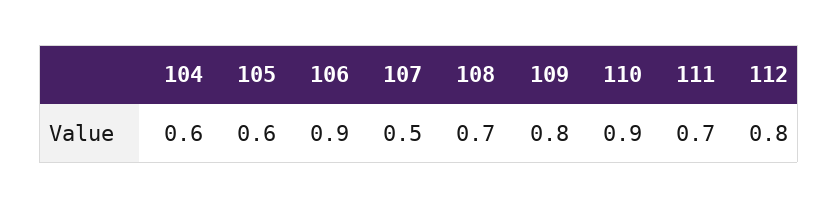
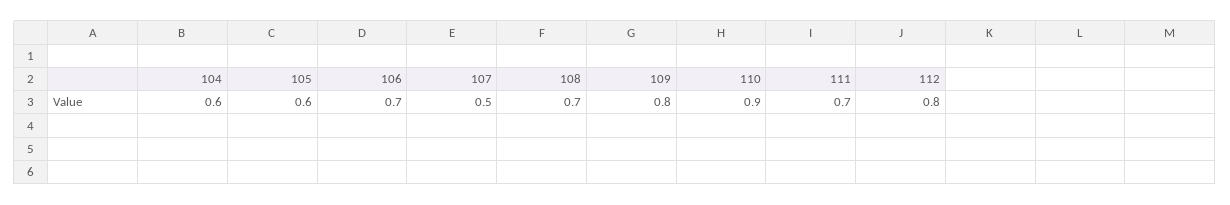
106: 0.9 -> 0.7

